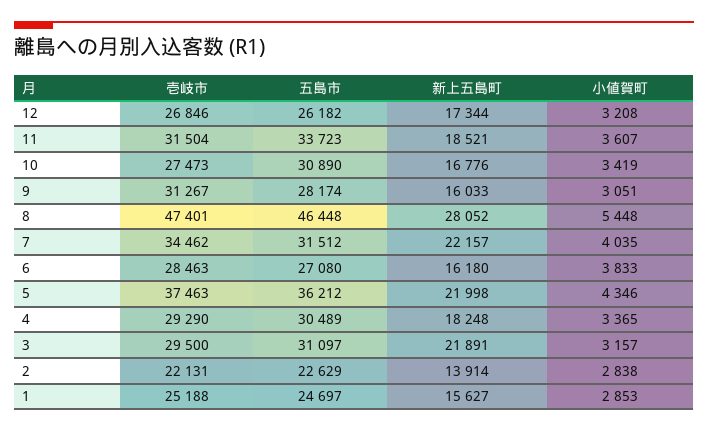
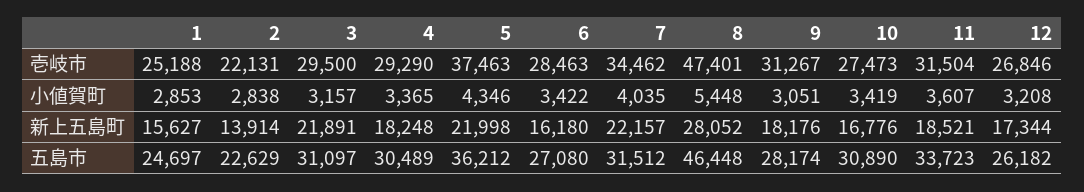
新上五島町, 9: 16033 -> 18176
小値賀町, 6: 3833 -> 3422

